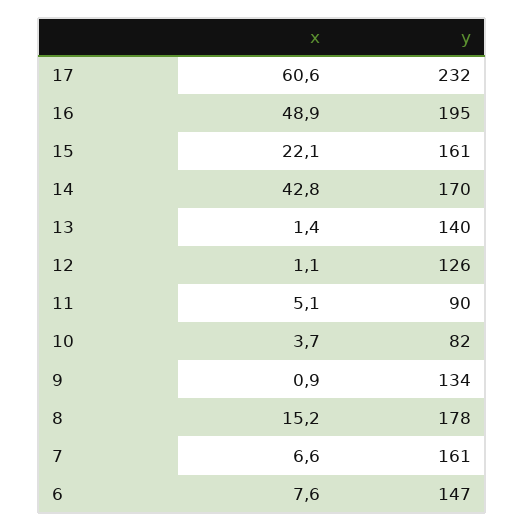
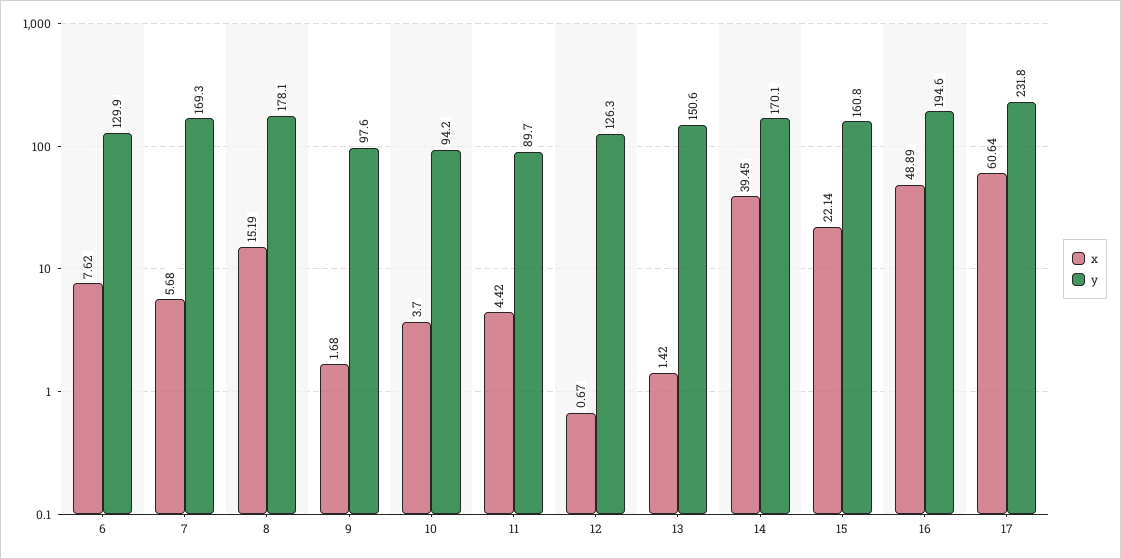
x, 14: 42.8 -> 39.45
y, 13: 140 -> 150.6
x, 12: 1.1 -> 0.67
x, 11: 5.1 -> 4.42
y, 10: 82 -> 94.2
x, 9: 0.9 -> 1.68
y, 9: 134 -> 97.6
x, 7: 6.6 -> 5.68
y, 7: 161 -> 169.3
y, 6: 147 -> 129.9

